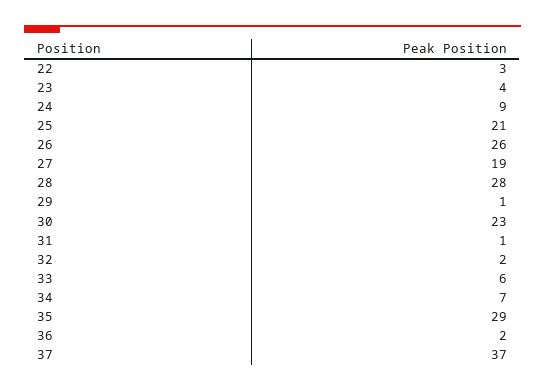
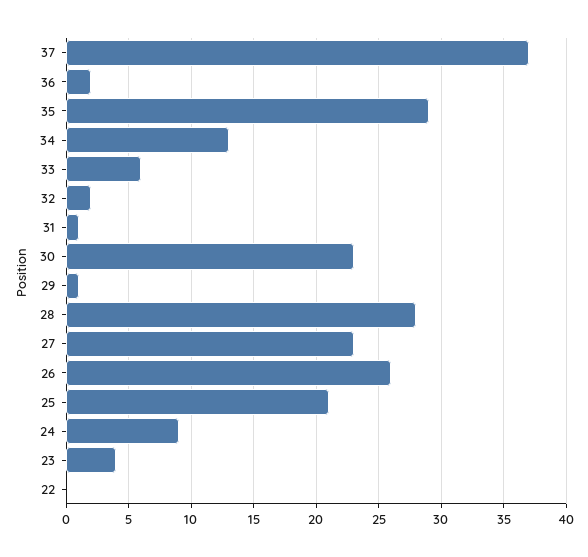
22: 3 -> 0
27: 19 -> 23
34: 7 -> 13

